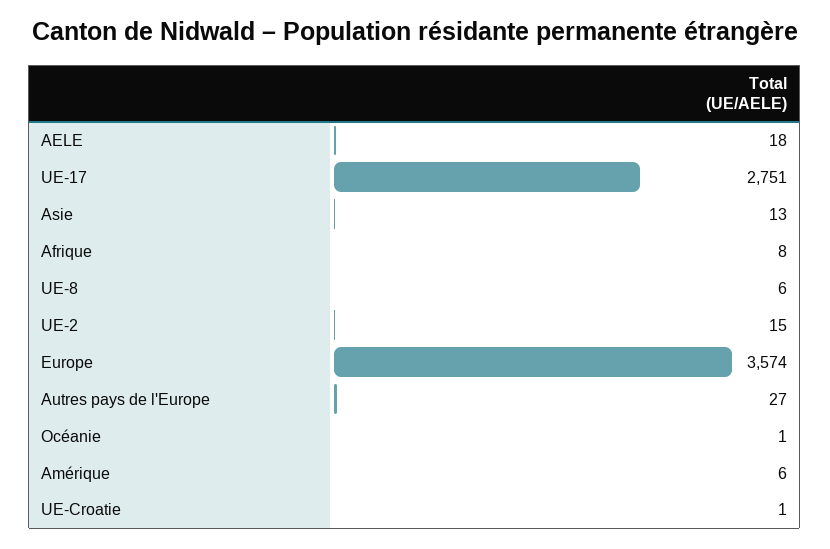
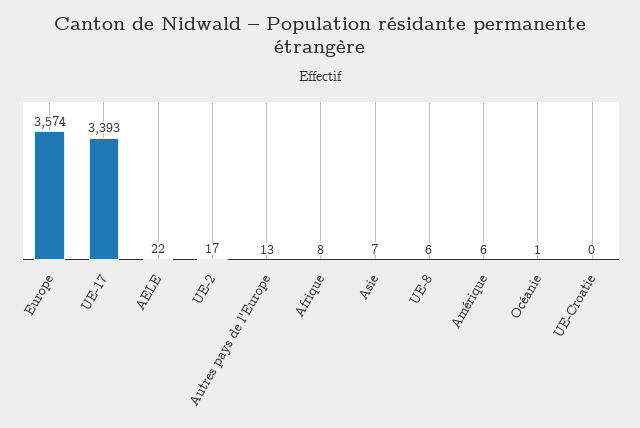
AELE: 18 -> 22
UE-17: 2751 -> 3393
Asie: 13 -> 7
UE-2: 15 -> 17
Autres pays de l'Europe: 27 -> 13
UE-Croatie: 1 -> 0

